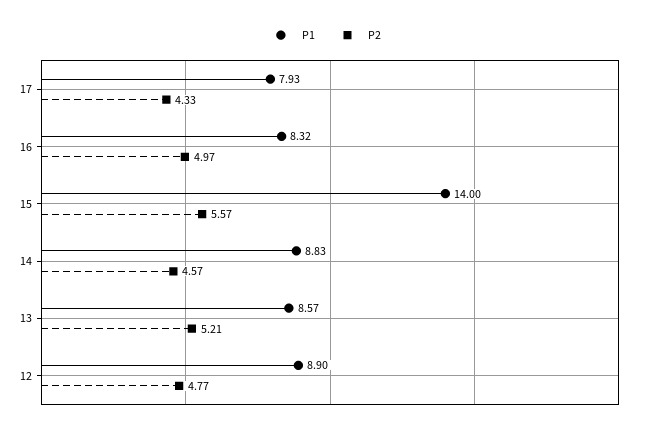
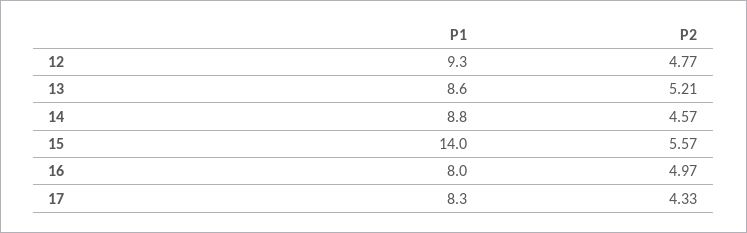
P1, 17: 7.93 -> 8.3
P1, 16: 8.32 -> 8
P1, 12: 8.9 -> 9.3

